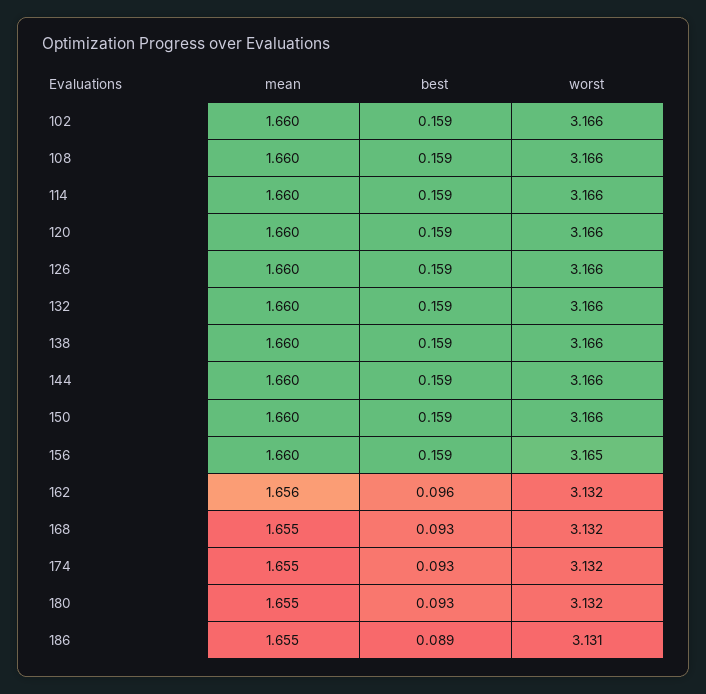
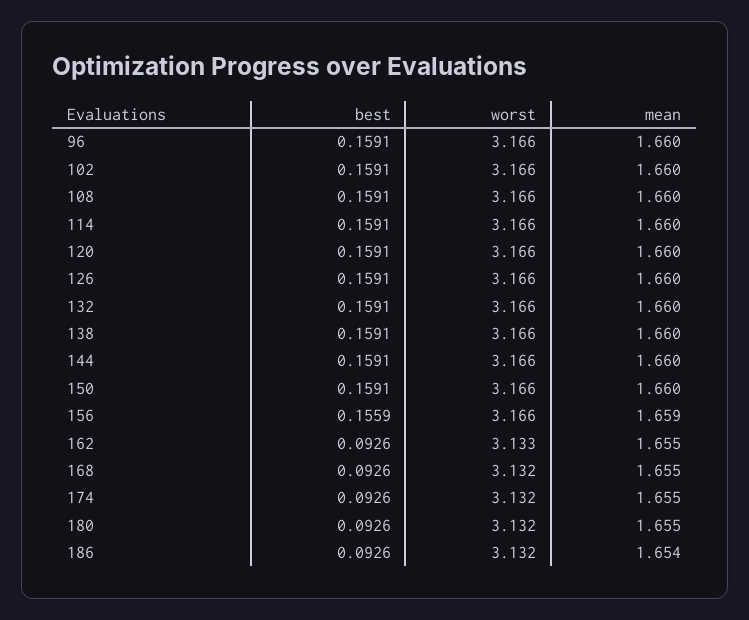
mean, 156: 1.66 -> 1.659
best, 156: 0.159 -> 0.1559
worst, 156: 3.165 -> 3.166
mean, 162: 1.656 -> 1.655
best, 162: 0.096 -> 0.0926
worst, 162: 3.132 -> 3.133
mean, 186: 1.655 -> 1.654
best, 186: 0.089 -> 0.0926
worst, 186: 3.131 -> 3.132
best, 96: none -> 0.1591
worst, 96: none -> 3.166
mean, 96: none -> 1.66

